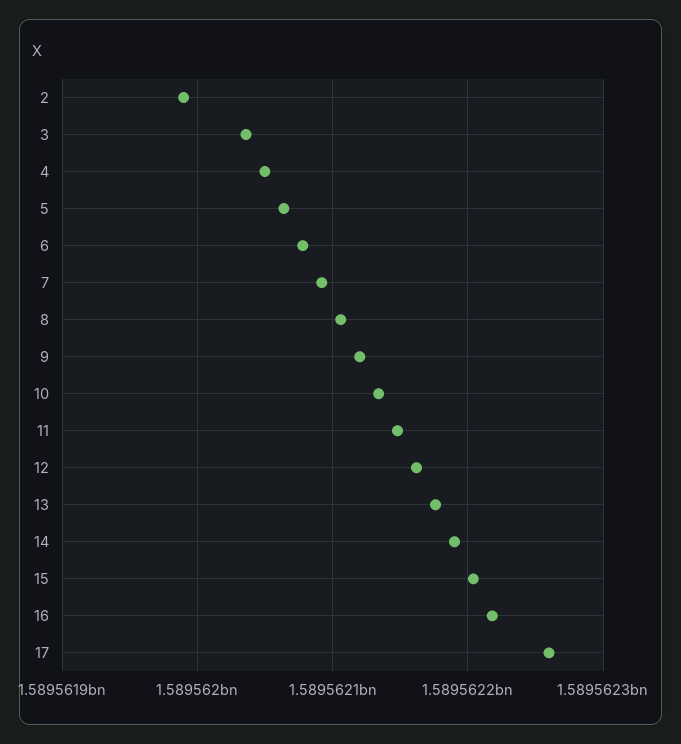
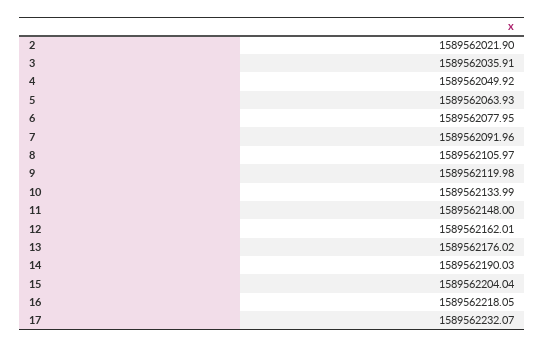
2: 1589561990 -> 1589562021.9
17: 1589562260 -> 1589562232.07

